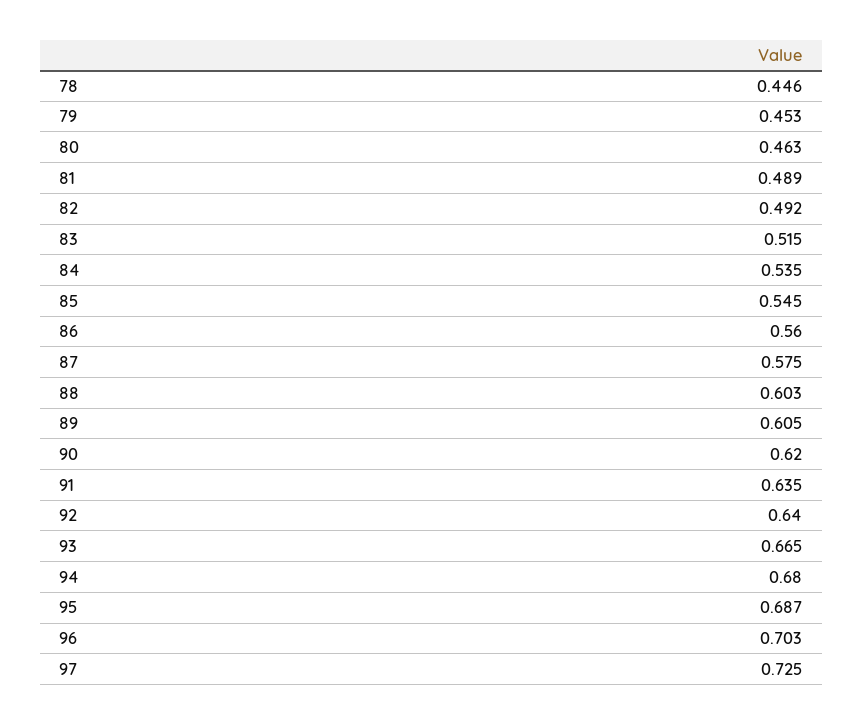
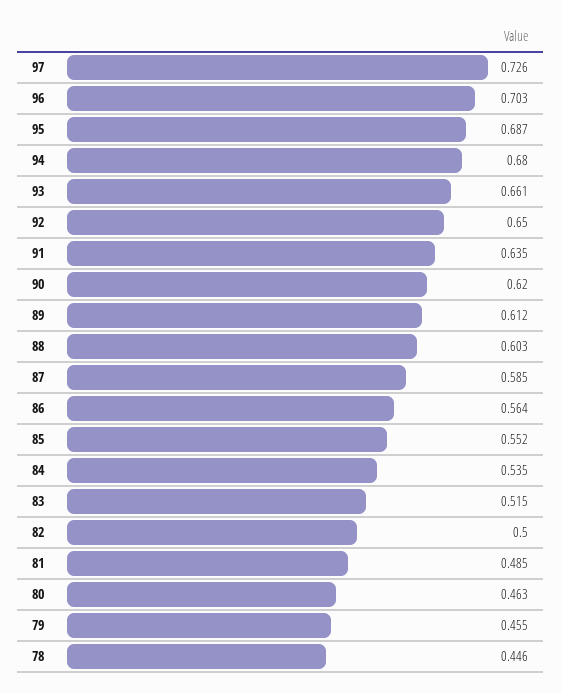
79: 0.453 -> 0.455
81: 0.489 -> 0.485
82: 0.492 -> 0.5
85: 0.545 -> 0.552
86: 0.56 -> 0.564
87: 0.575 -> 0.585
89: 0.605 -> 0.612
92: 0.64 -> 0.65
93: 0.665 -> 0.661
97: 0.725 -> 0.726

